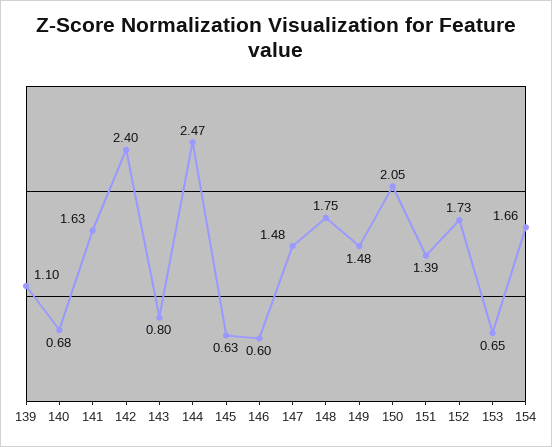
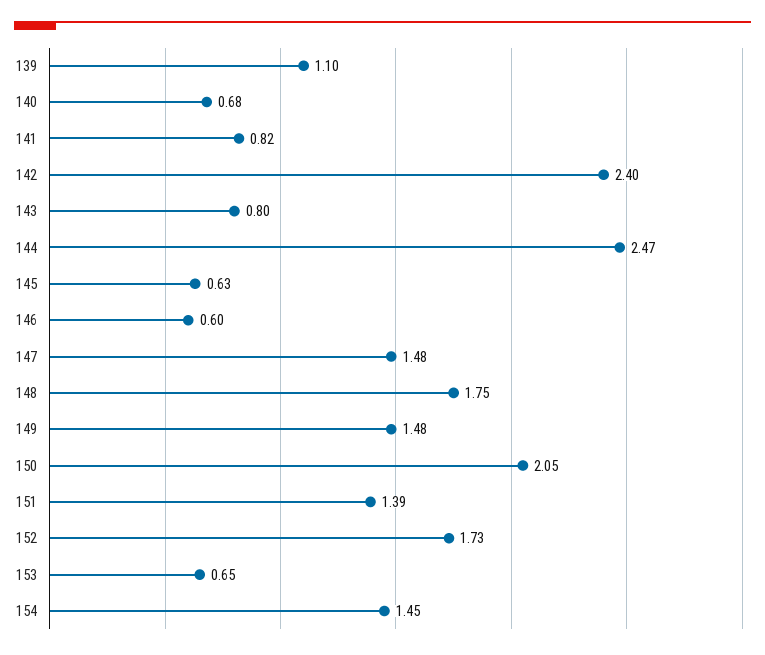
141: 1.63 -> 0.82
154: 1.66 -> 1.45

